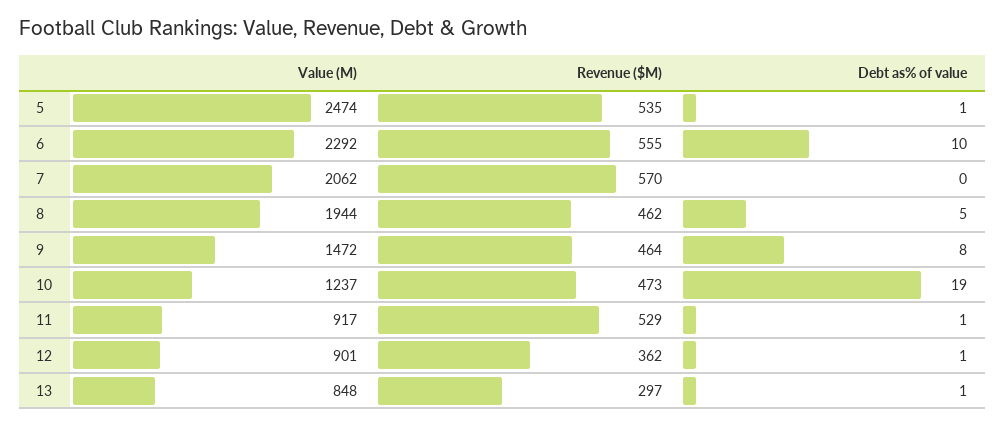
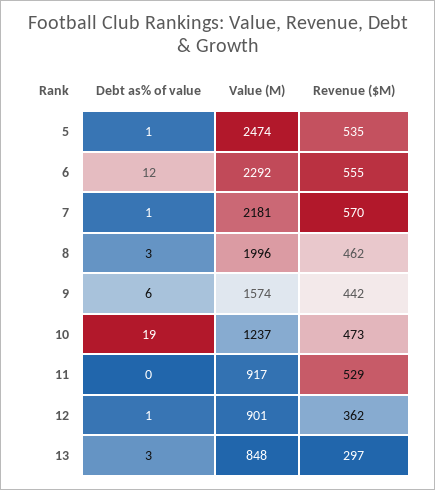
Debt as% of value, 6: 10 -> 12
Value (M), 7: 2062 -> 2181
Debt as% of value, 7: 0 -> 1
Value (M), 8: 1944 -> 1996
Debt as% of value, 8: 5 -> 3
Value (M), 9: 1472 -> 1574
Revenue ($M), 9: 464 -> 442
Debt as% of value, 9: 8 -> 6
Debt as% of value, 11: 1 -> 0
Debt as% of value, 13: 1 -> 3

